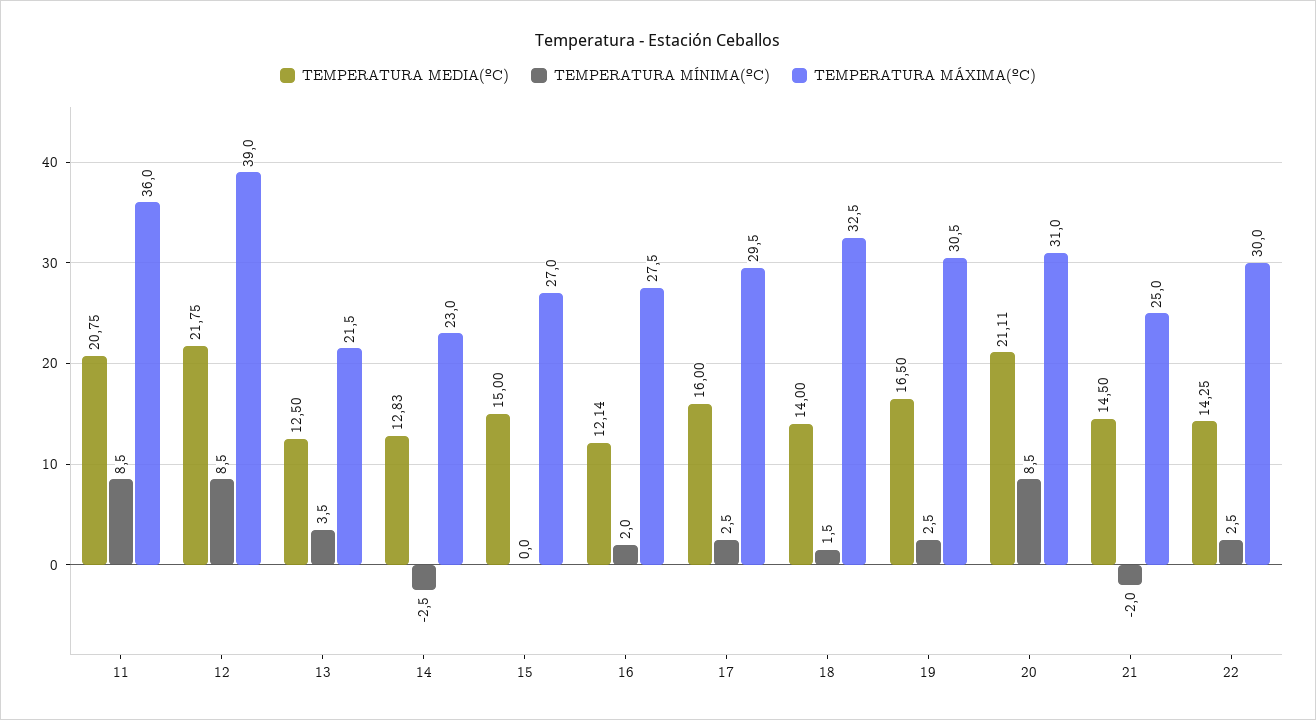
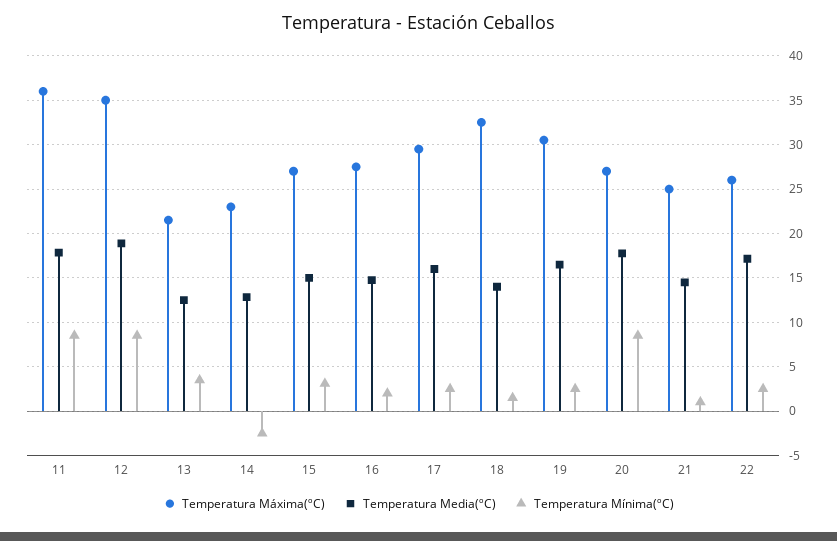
TEMPERATURA MEDIA(ºC), 11: 20.75 -> 18
TEMPERATURA MEDIA(ºC), 12: 21.75 -> 19
TEMPERATURA MÁXIMA(ºC), 12: 39 -> 35
TEMPERATURA MÍNIMA(ºC), 15: 0 -> 3
TEMPERATURA MEDIA(ºC), 16: 12.14 -> 15
TEMPERATURA MEDIA(ºC), 20: 21.11 -> 18
TEMPERATURA MÁXIMA(ºC), 20: 31 -> 27
TEMPERATURA MÍNIMA(ºC), 21: -2 -> 1
TEMPERATURA MEDIA(ºC), 22: 14.25 -> 17
TEMPERATURA MÁXIMA(ºC), 22: 30 -> 26

